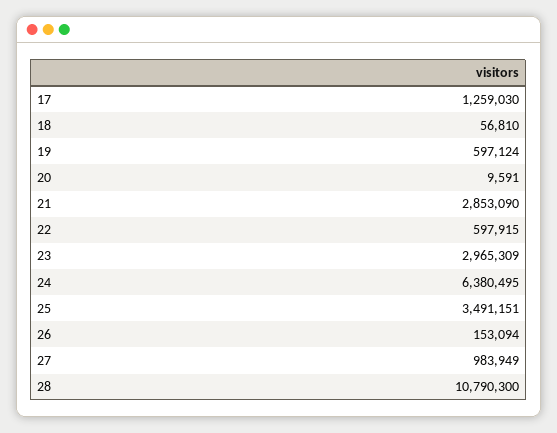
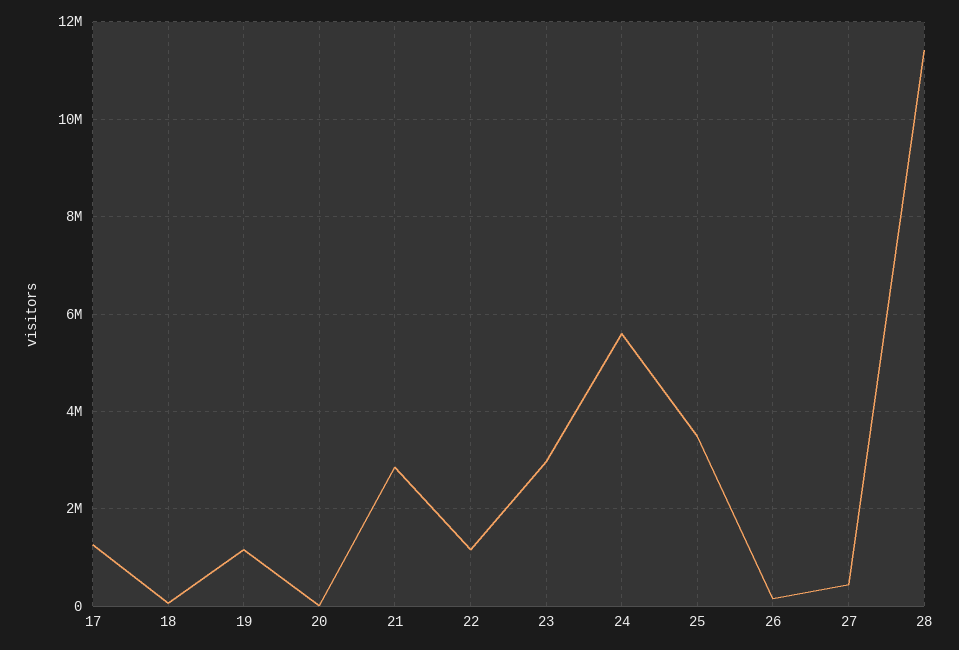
19: 597124 -> 1200000
22: 597915 -> 1200000
24: 6380495 -> 5600000
27: 983949 -> 400000
28: 10790300 -> 11400000

